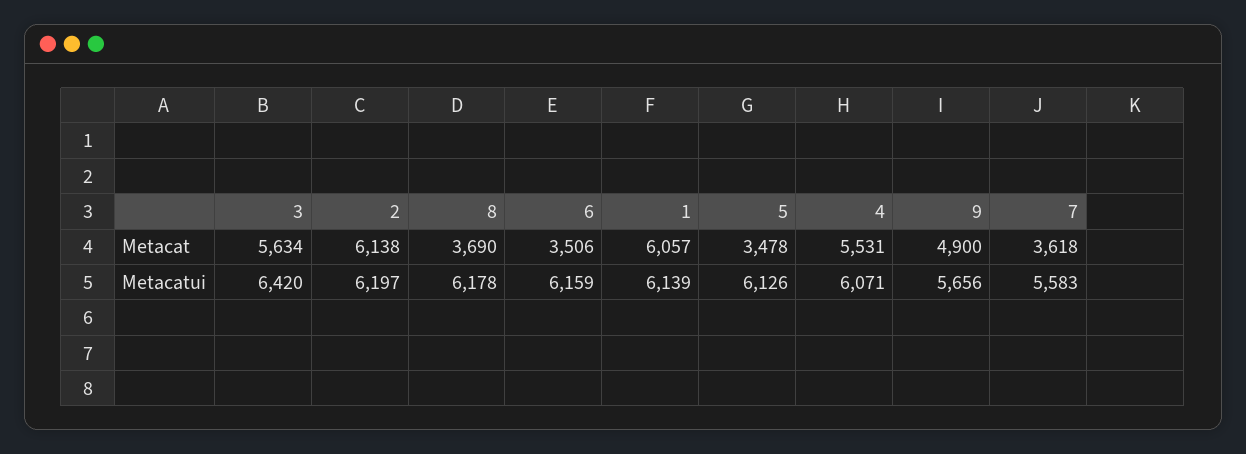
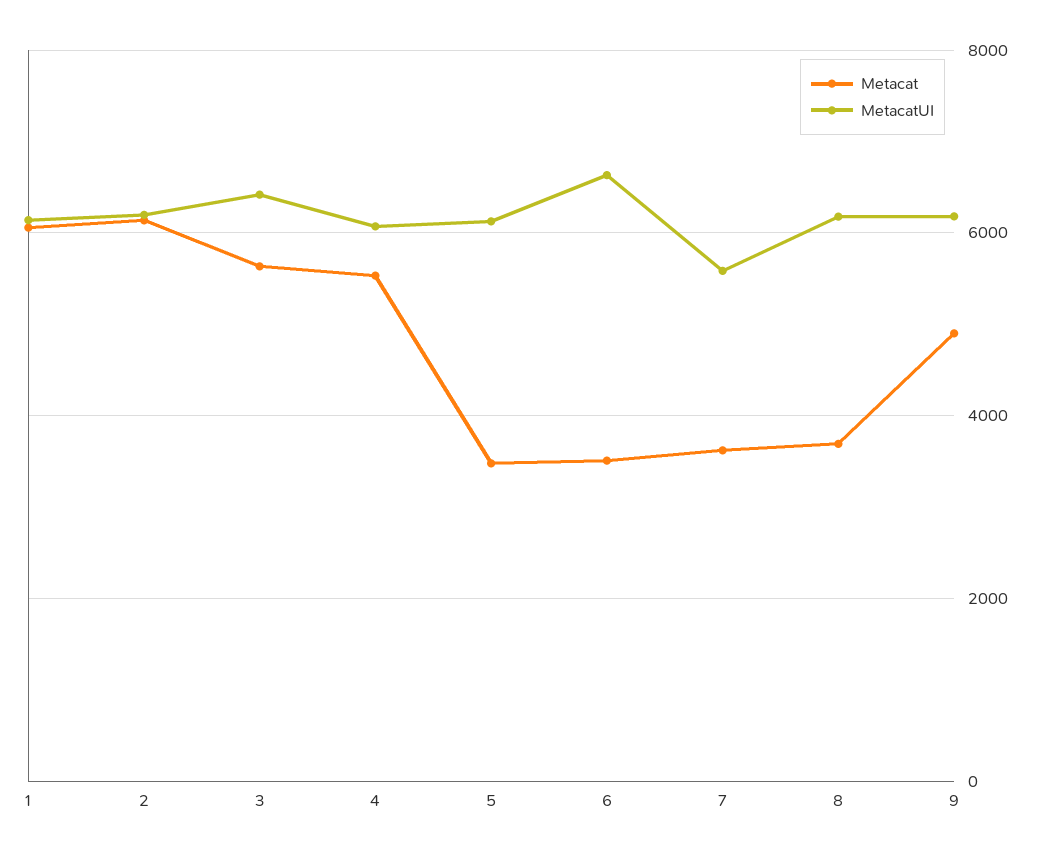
Metacatui, 6: 6159 -> 6600
Metacatui, 9: 5656 -> 6200

